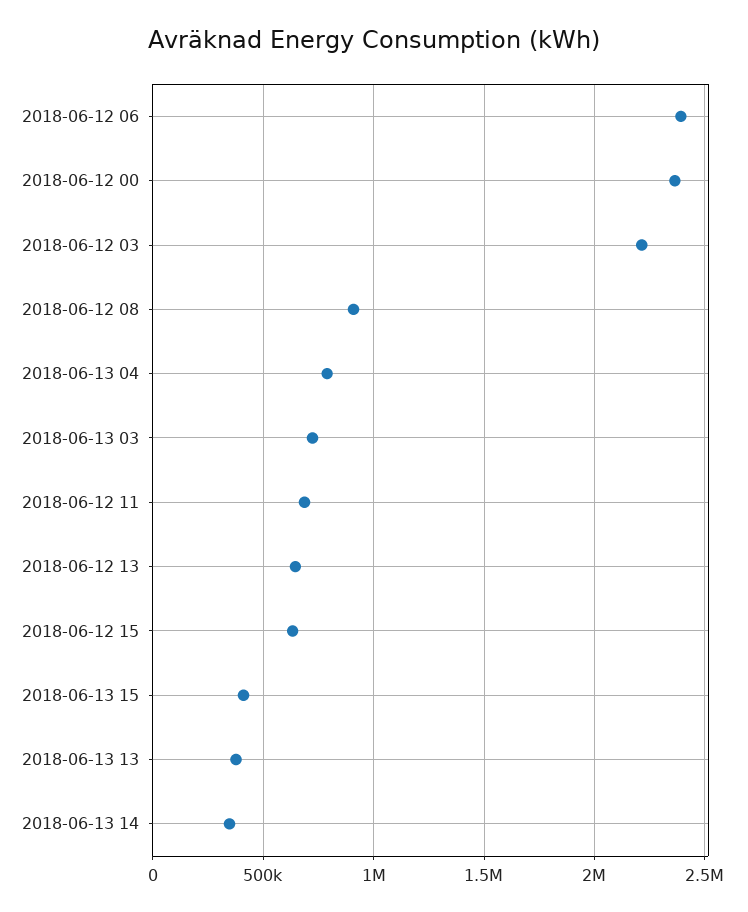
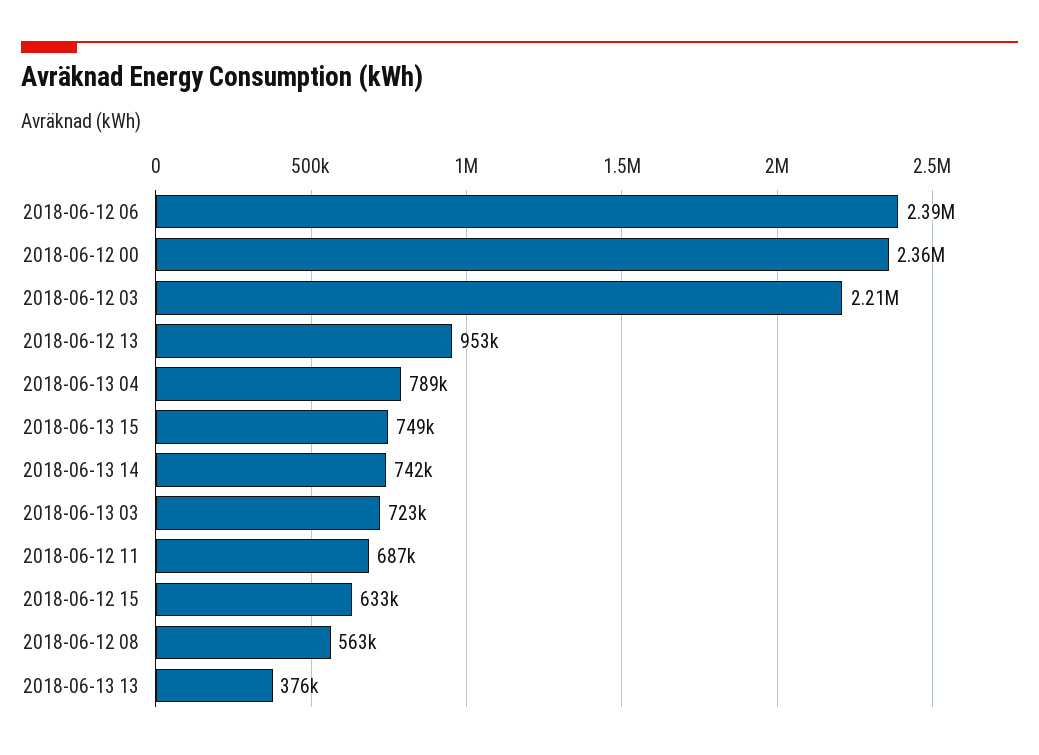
2018-06-12 08: 900000 -> 563000
2018-06-12 13: 650000 -> 953000
2018-06-13 15: 400000 -> 749000
2018-06-13 14: 350000 -> 742000

